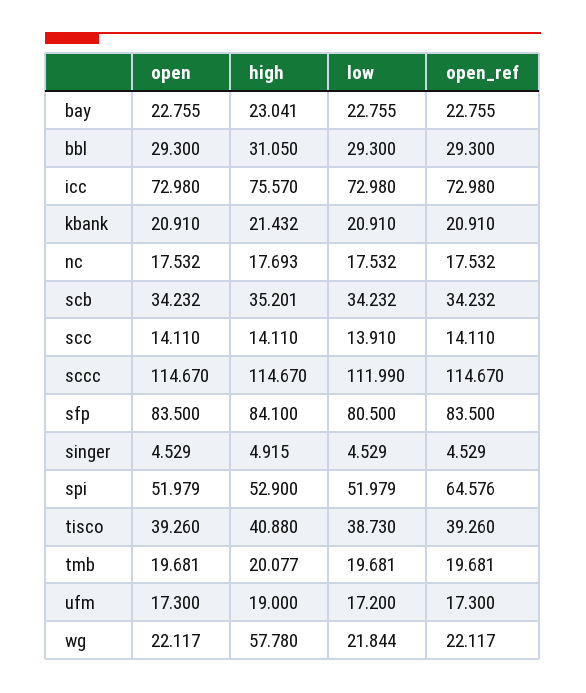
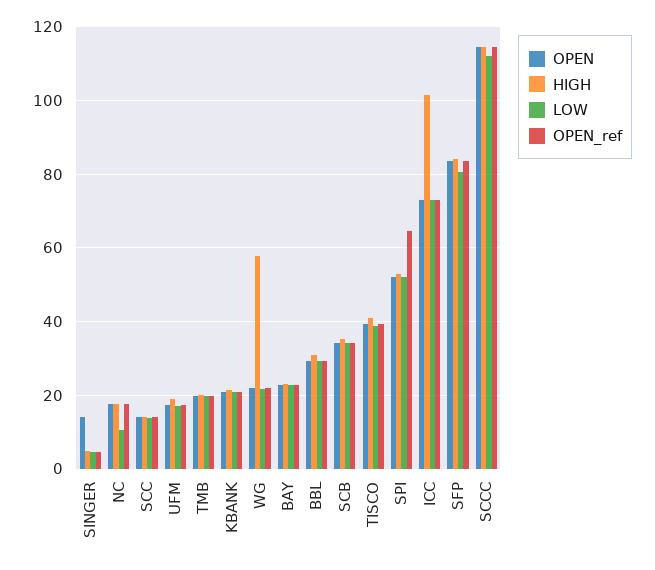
high, icc: 75.57 -> 102
low, nc: 17.532 -> 10
open, singer: 4.529 -> 14

